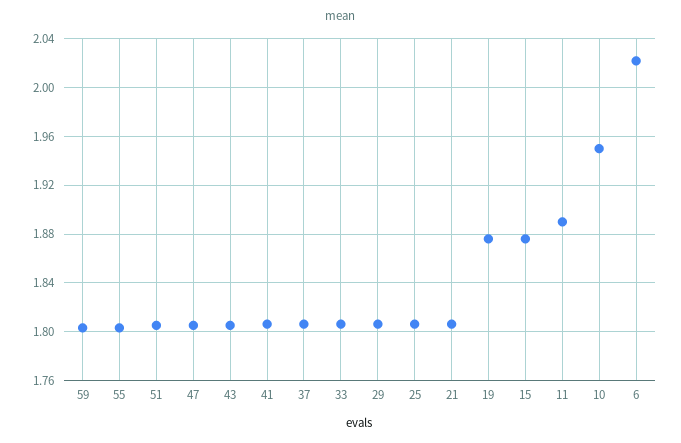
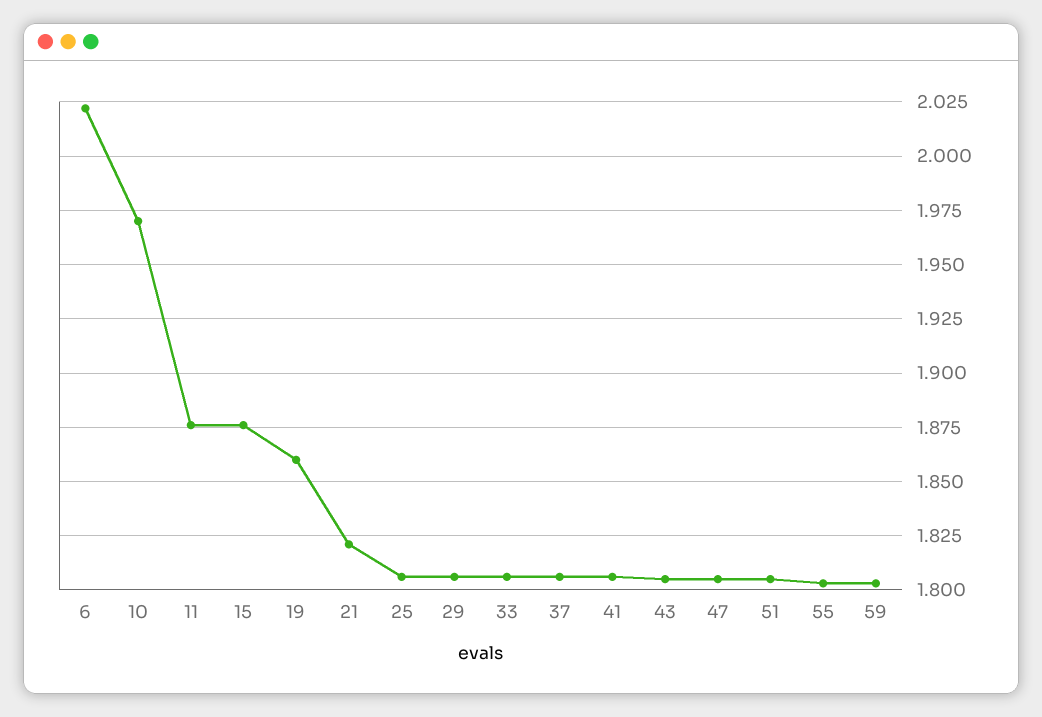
21: 1.805 -> 1.82
19: 1.875 -> 1.86
11: 1.89 -> 1.875
10: 1.95 -> 1.97

